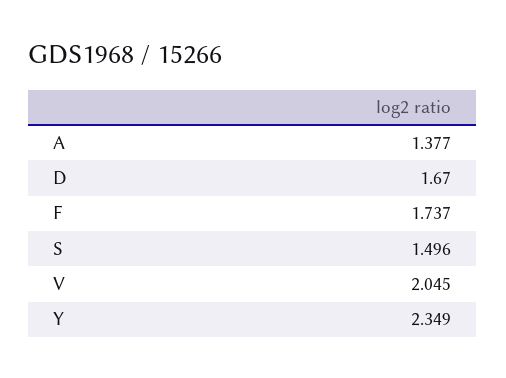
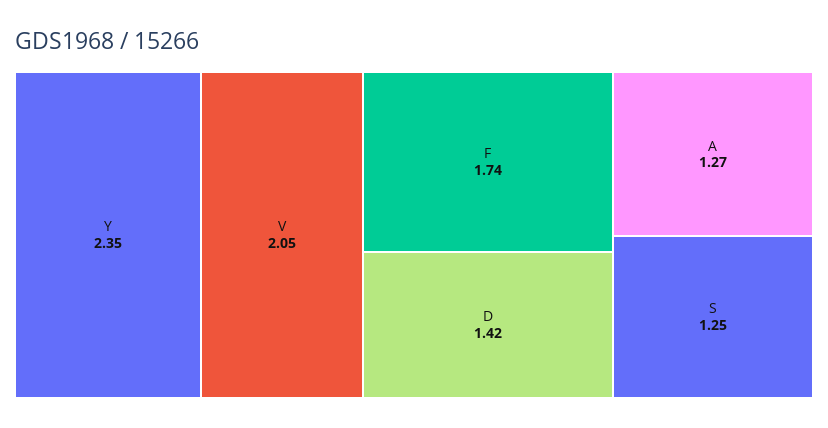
A: 1.377 -> 1.27
D: 1.67 -> 1.42
S: 1.496 -> 1.25

